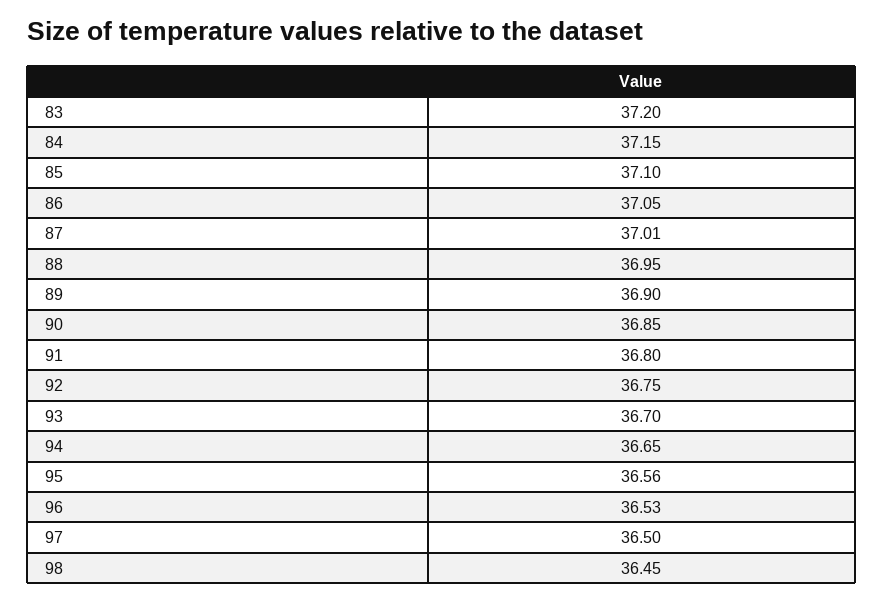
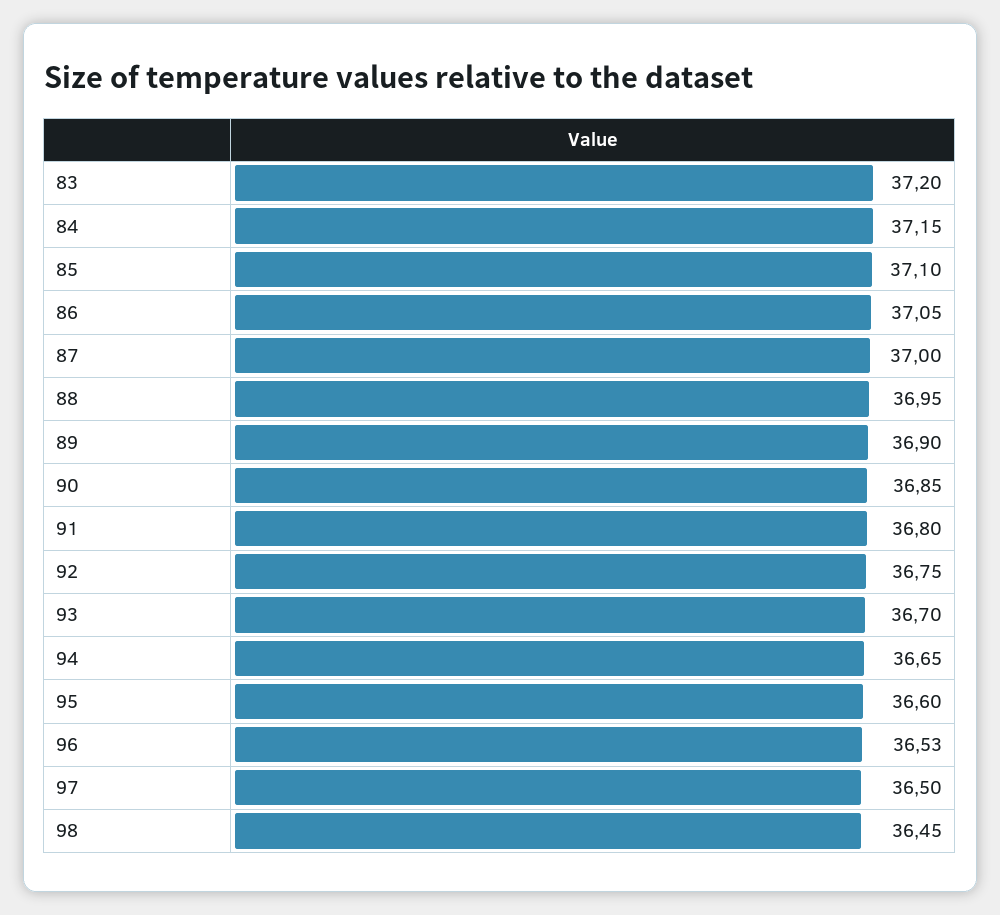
87: 37.01 -> 37
95: 36.56 -> 36.6

